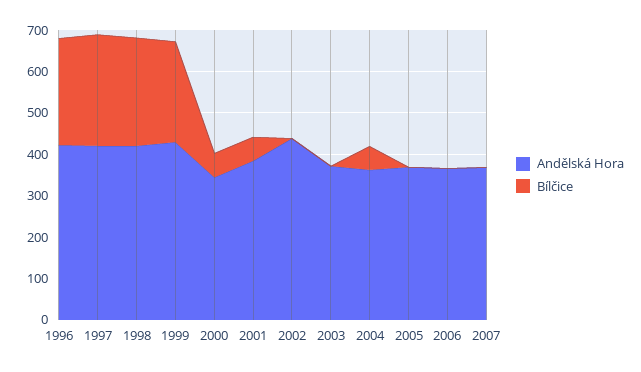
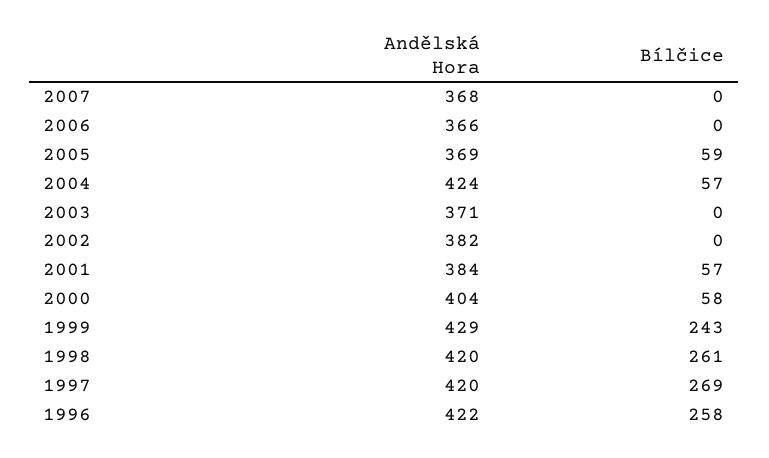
Andělská Hora, 2000: 340 -> 404
Andělská Hora, 2002: 440 -> 382
Andělská Hora, 2004: 360 -> 424
Bílčice, 2005: 0 -> 59

